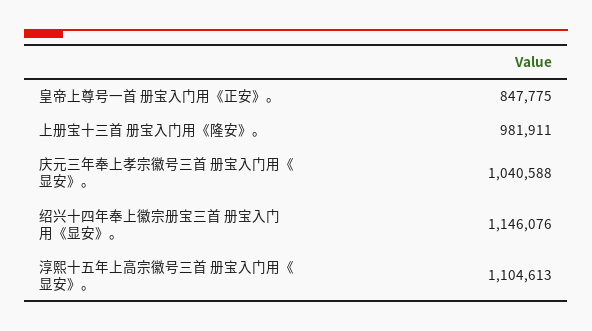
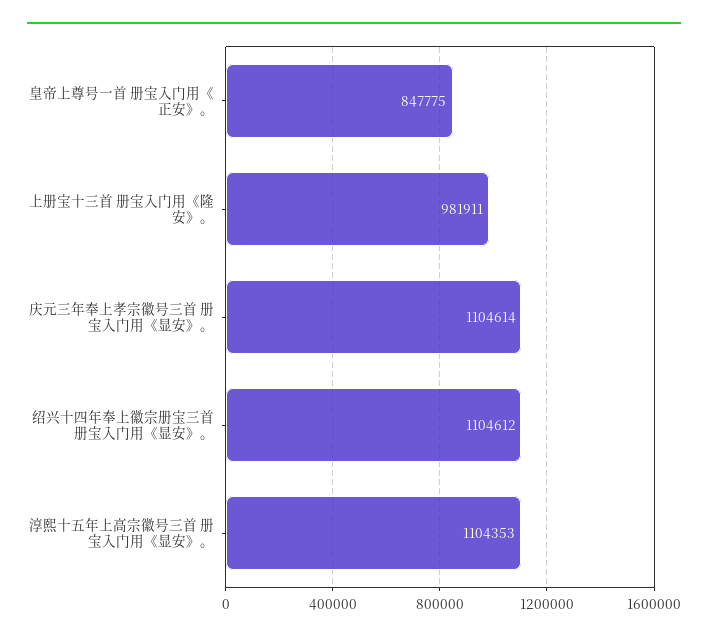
庆元三年奉上孝宗徽号三首 册宝入门用《显安》。: 1040588 -> 1104614
绍兴十四年奉上徽宗册宝三首 册宝入门用《显安》。: 1146076 -> 1104612
淳熙十五年上高宗徽号三首 册宝入门用《显安》。: 1104613 -> 1104353

